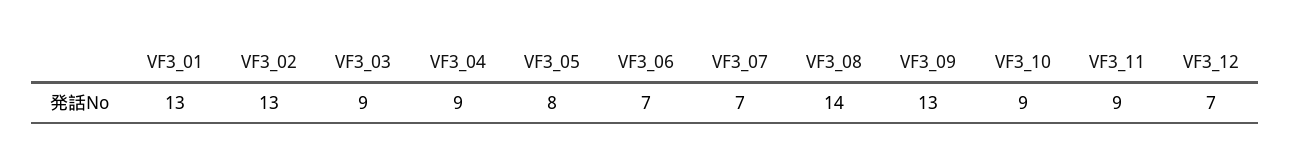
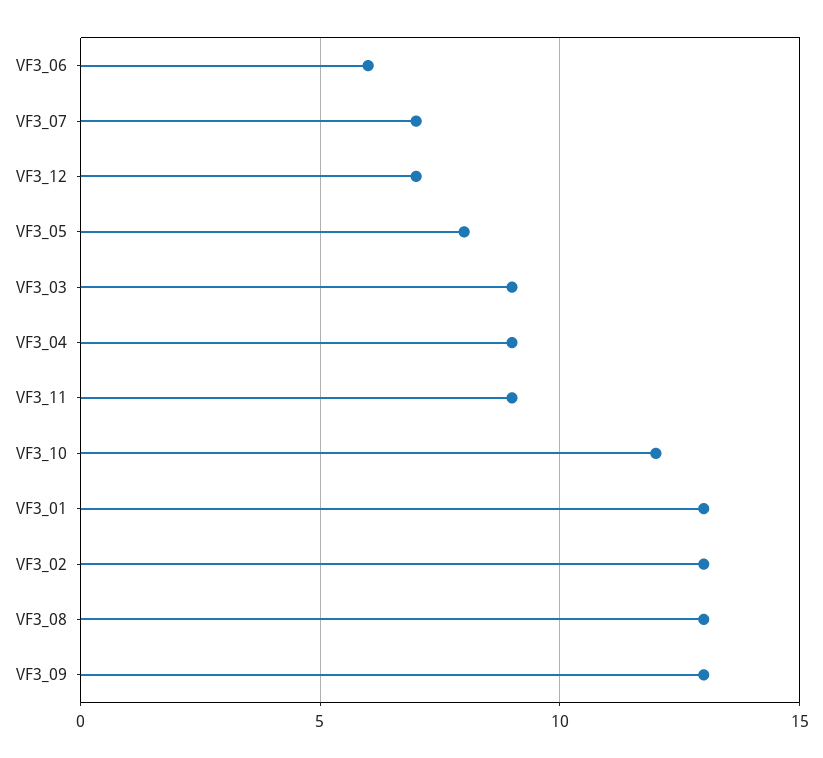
VF3_06: 7 -> 6
VF3_08: 14 -> 13
VF3_10: 9 -> 12

